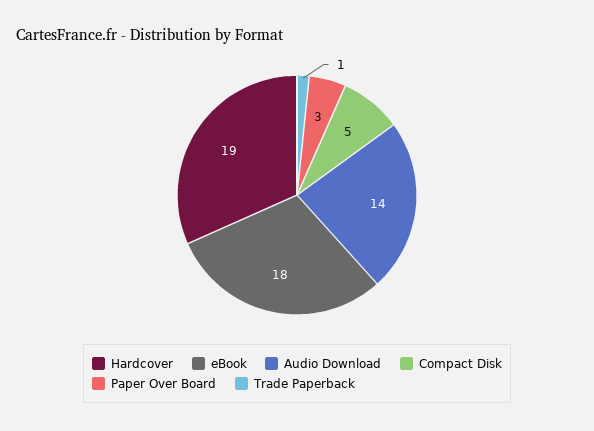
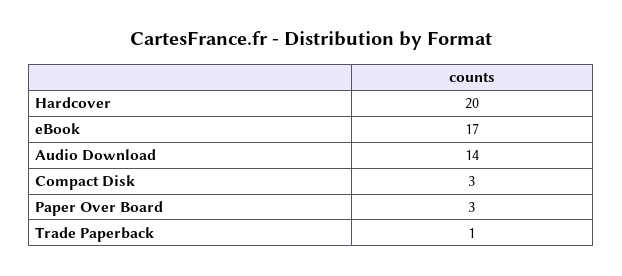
Hardcover: 19 -> 20
eBook: 18 -> 17
Compact Disk: 5 -> 3

